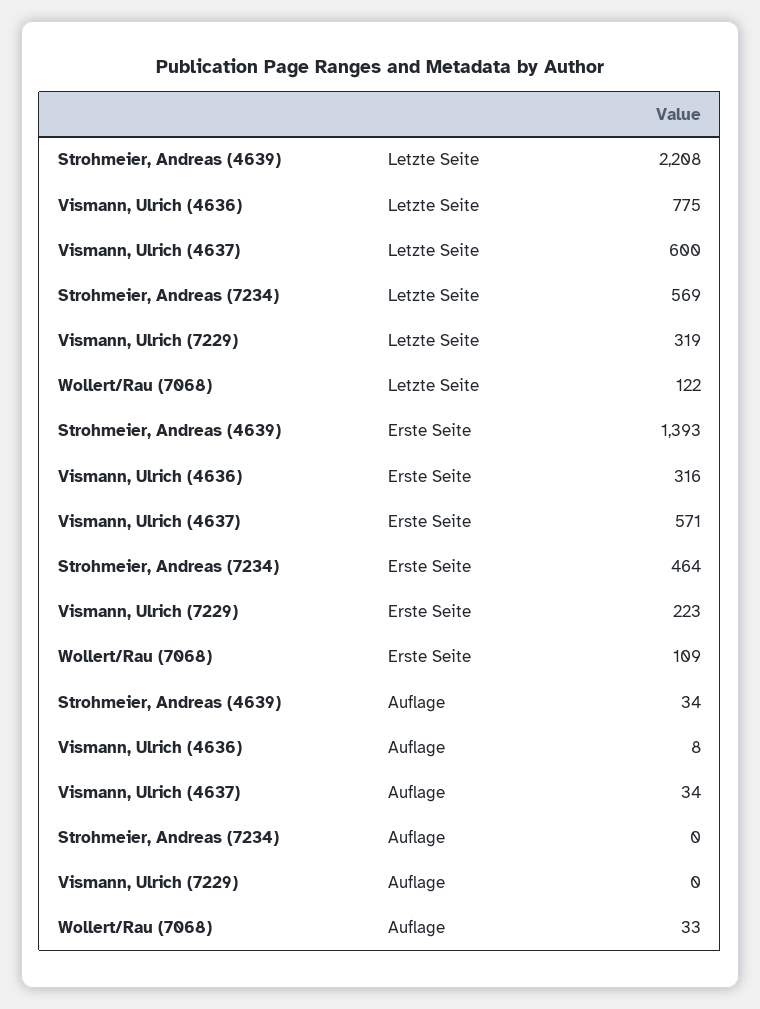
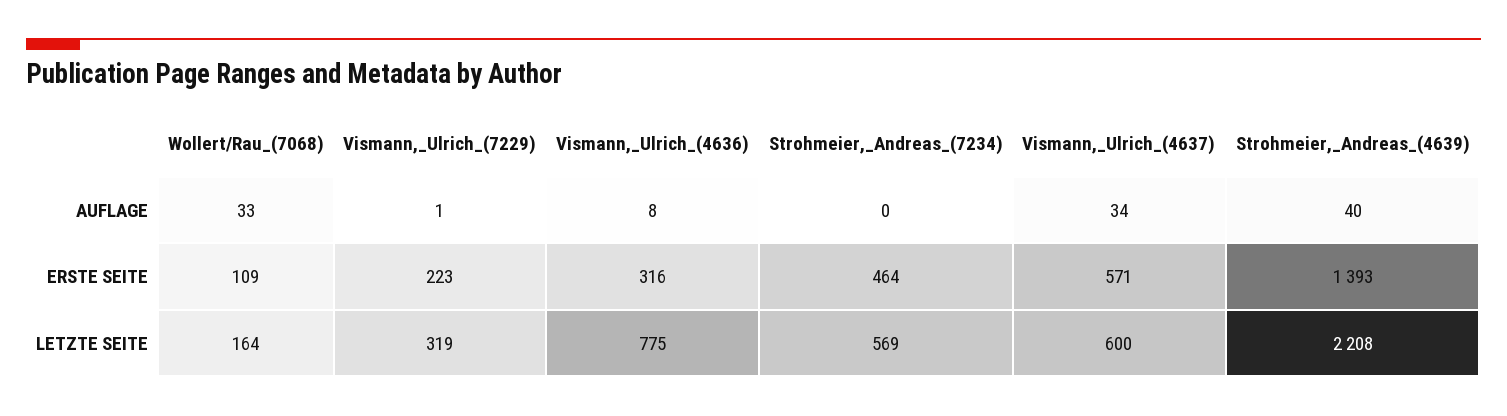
Wollert/Rau (7068), Letzte Seite: 122 -> 164
Strohmeier, Andreas (4639), Auflage: 34 -> 40
Vismann, Ulrich (7229), Auflage: 0 -> 1

